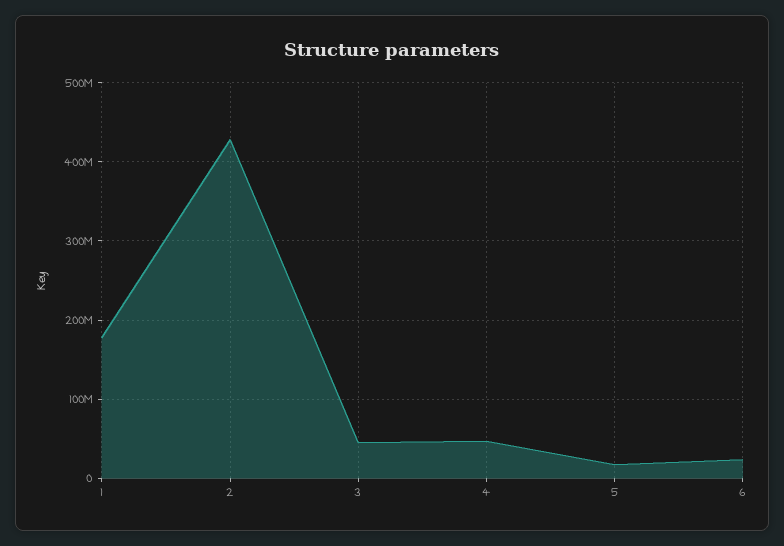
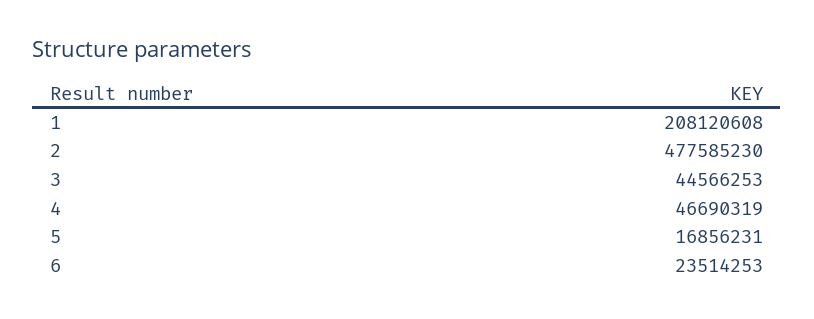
1: 180000000 -> 208120608
2: 430000000 -> 477585230

